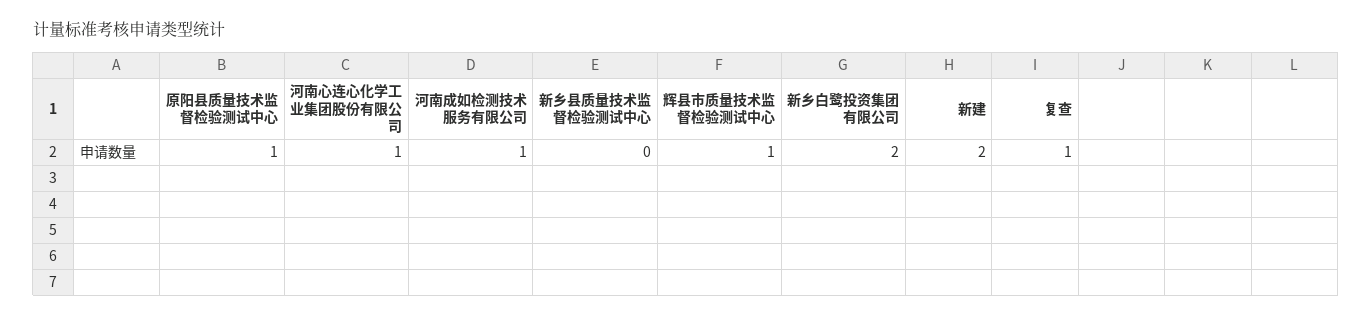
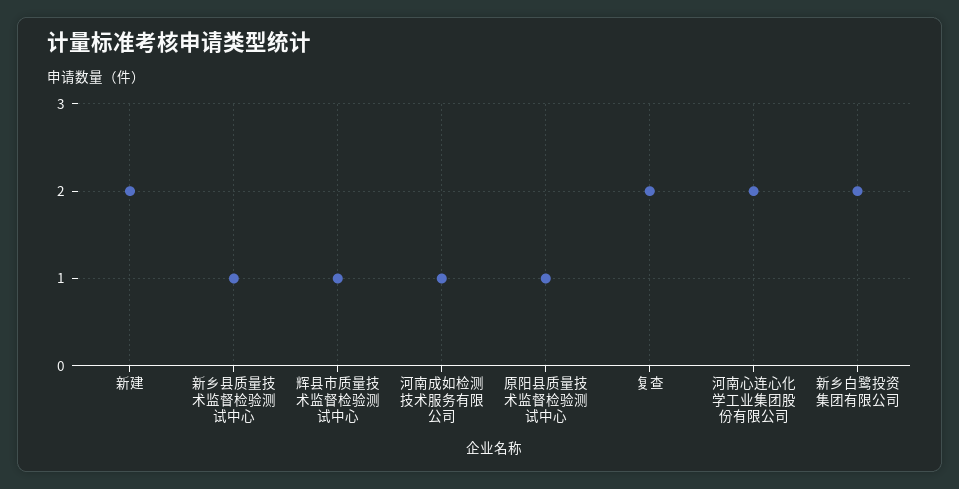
河南心连心化学工业集团股份有限公司: 1 -> 2
新乡县质量技术监督检验测试中心: 0 -> 1
复查: 1 -> 2

